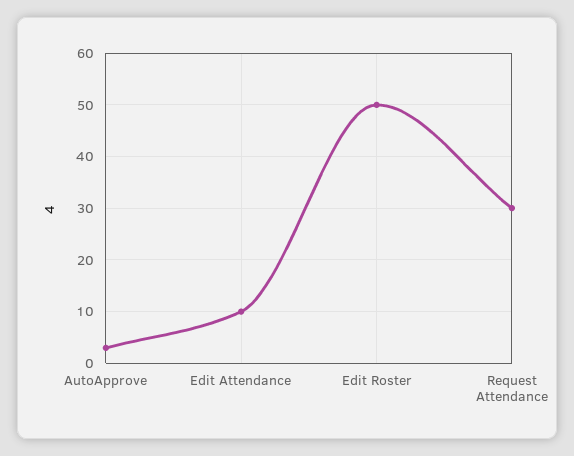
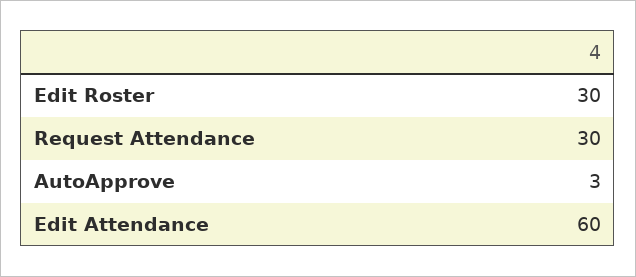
Edit Attendance: 10 -> 60
Edit Roster: 50 -> 30

